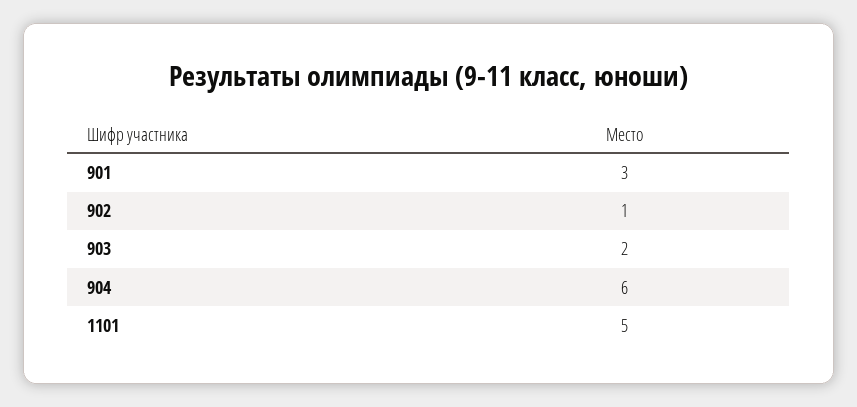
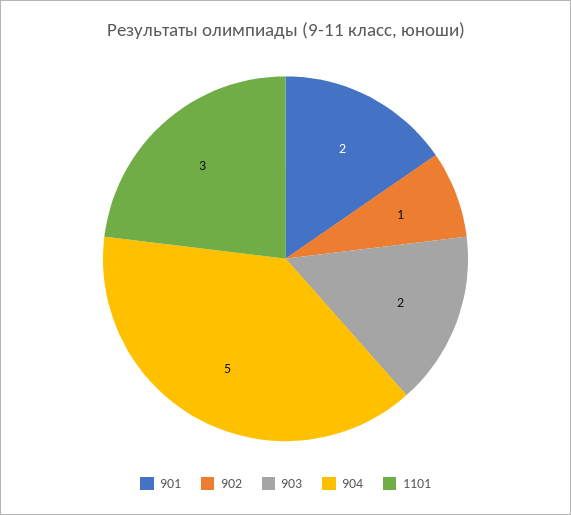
901: 3 -> 2
904: 6 -> 5
1101: 5 -> 3

